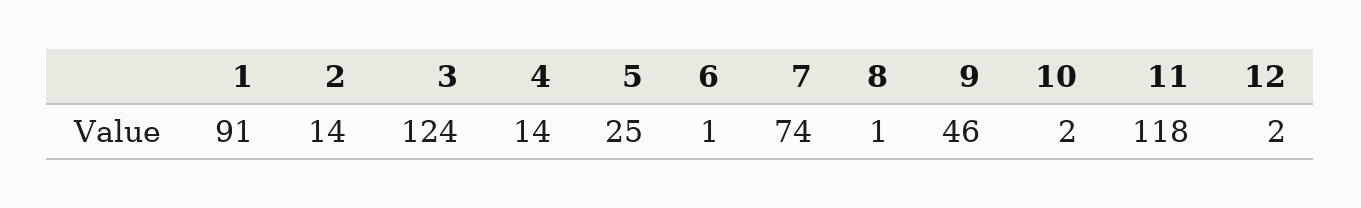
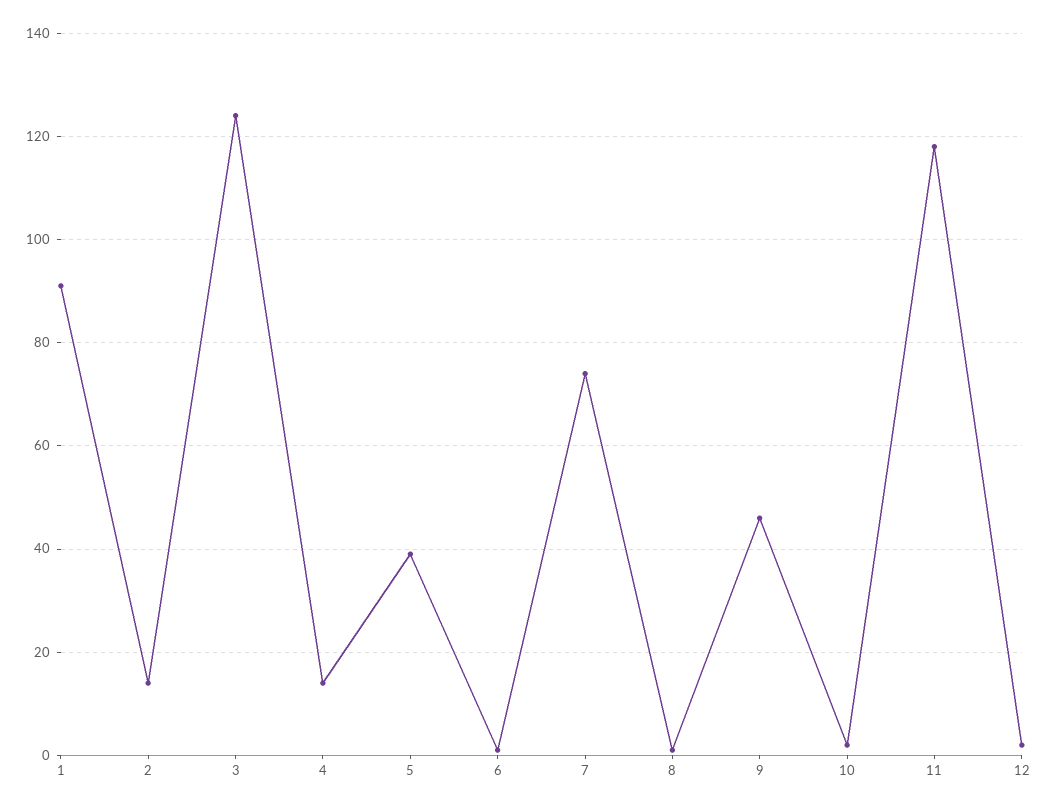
5: 25 -> 40

